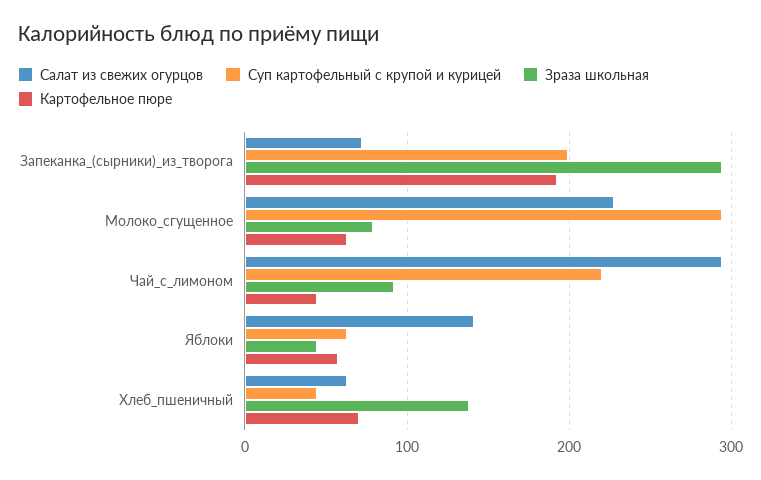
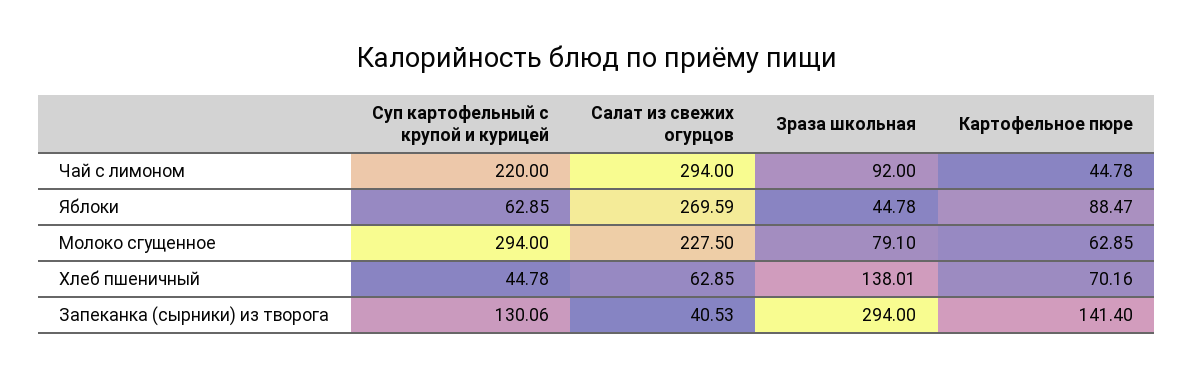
Салат из свежих огурцов, Запеканка_(сырники)_из_творога: 70 -> 40.53
Суп картофельный с крупой и курицей, Запеканка_(сырники)_из_творога: 200 -> 130.06
Картофельное пюре, Запеканка_(сырники)_из_творога: 190 -> 141.4
Салат из свежих огурцов, Яблоки: 140 -> 269.59
Картофельное пюре, Яблоки: 60 -> 88.47

